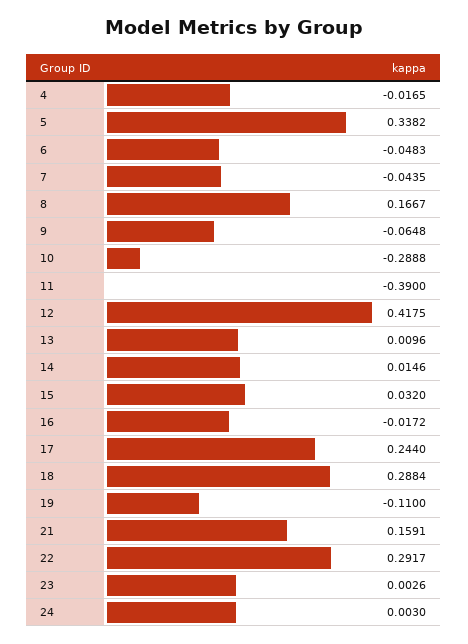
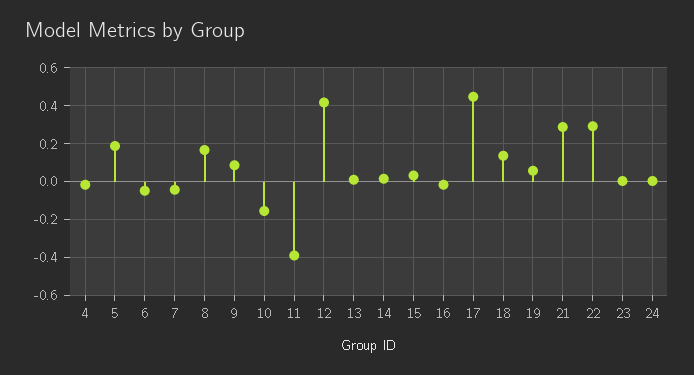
5: 0.3382 -> 0.2
9: -0.0648 -> 0.1
10: -0.2888 -> -0.15
17: 0.244 -> 0.45
18: 0.2884 -> 0.15
19: -0.11 -> 0.05
21: 0.1591 -> 0.3

